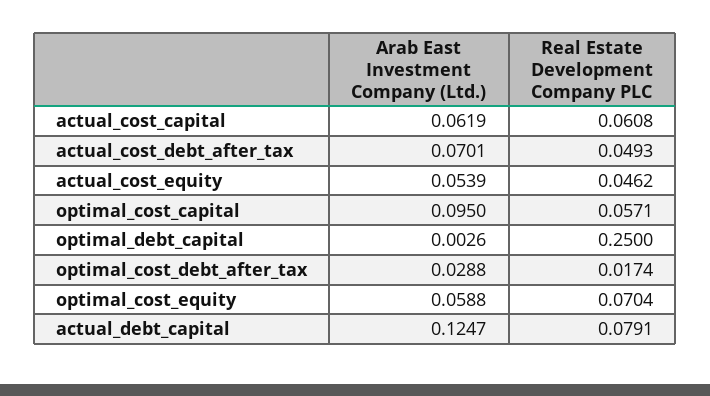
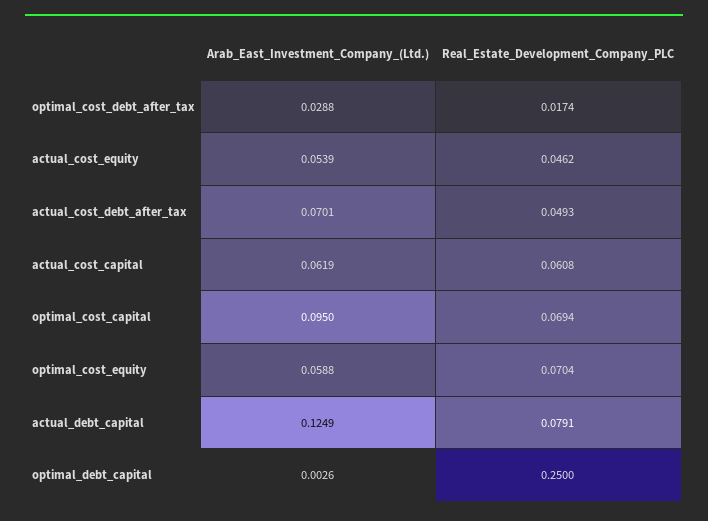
Real Estate Development Company PLC, optimal_cost_capital: 0.0571 -> 0.0694
Arab East Investment Company (Ltd.), actual_debt_capital: 0.1247 -> 0.1249

